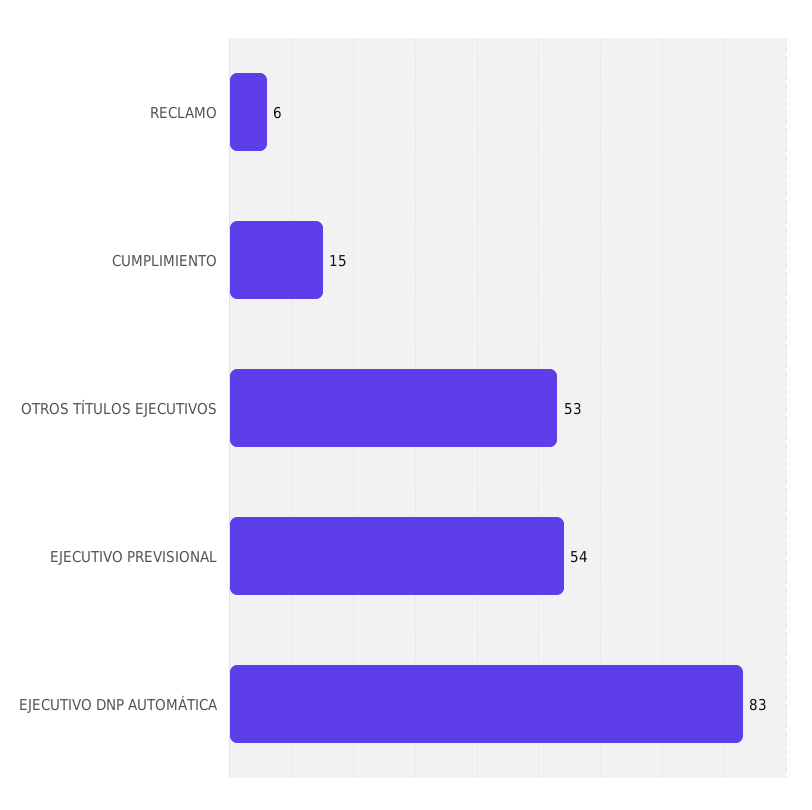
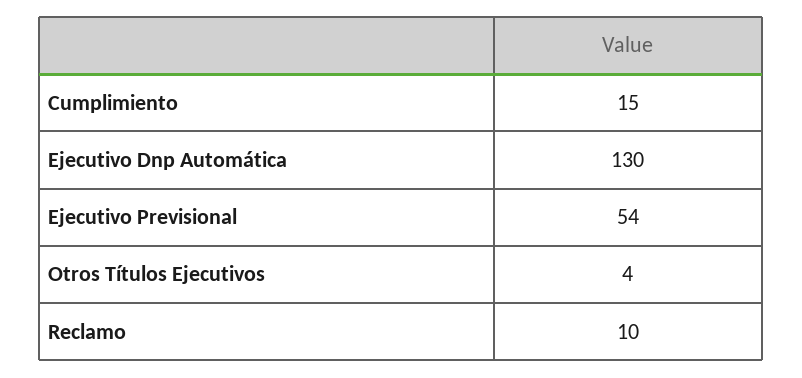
RECLAMO: 6 -> 10
OTROS TÍTULOS EJECUTIVOS: 53 -> 4
EJECUTIVO DNP AUTOMÁTICA: 83 -> 130

